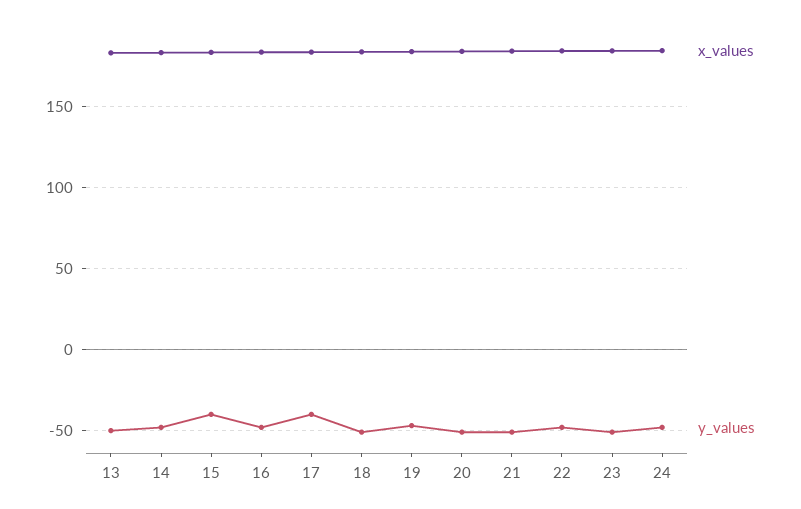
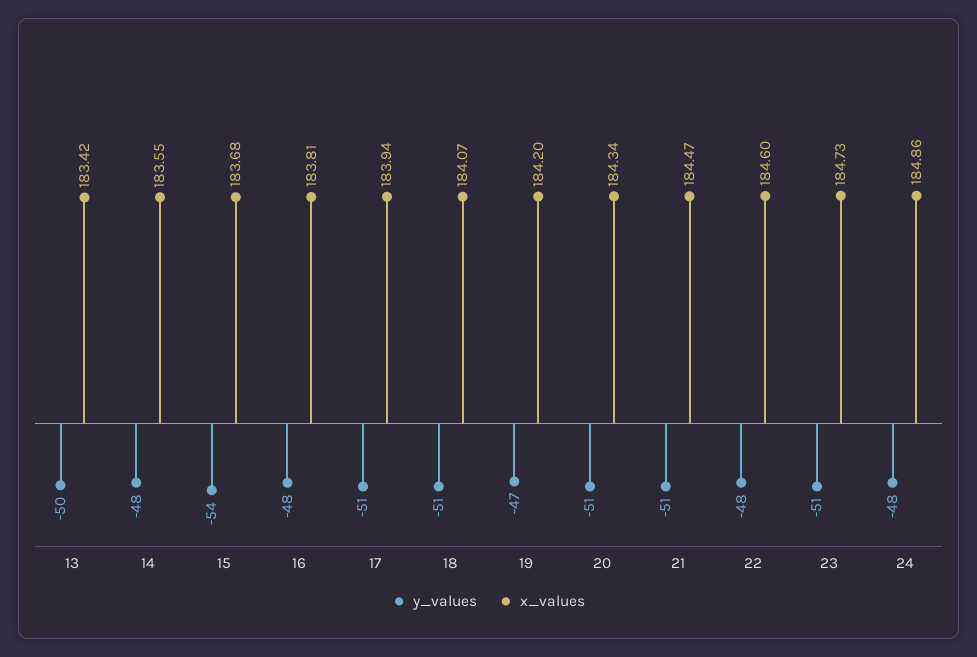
y_values, 15: -40 -> -54
y_values, 17: -40 -> -51

